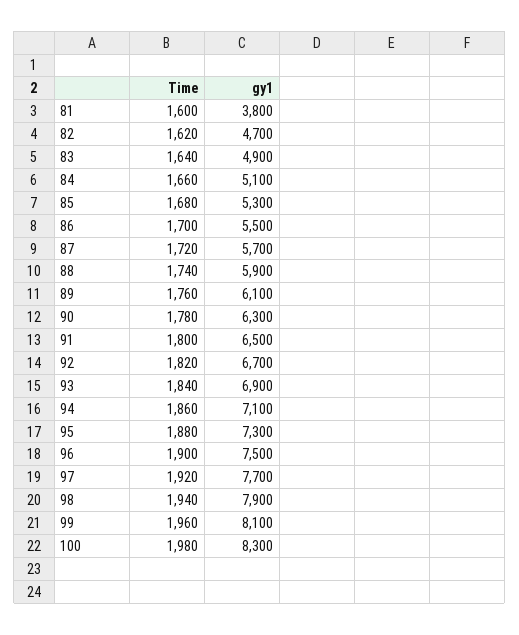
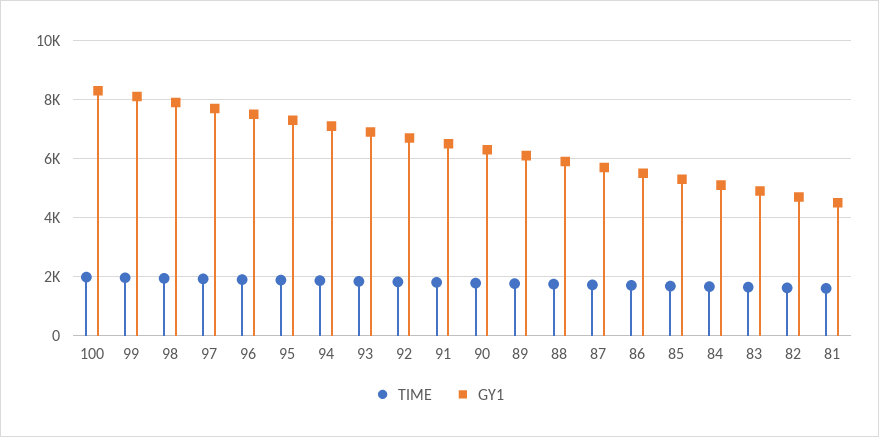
gy1, 81: 3800 -> 4500

